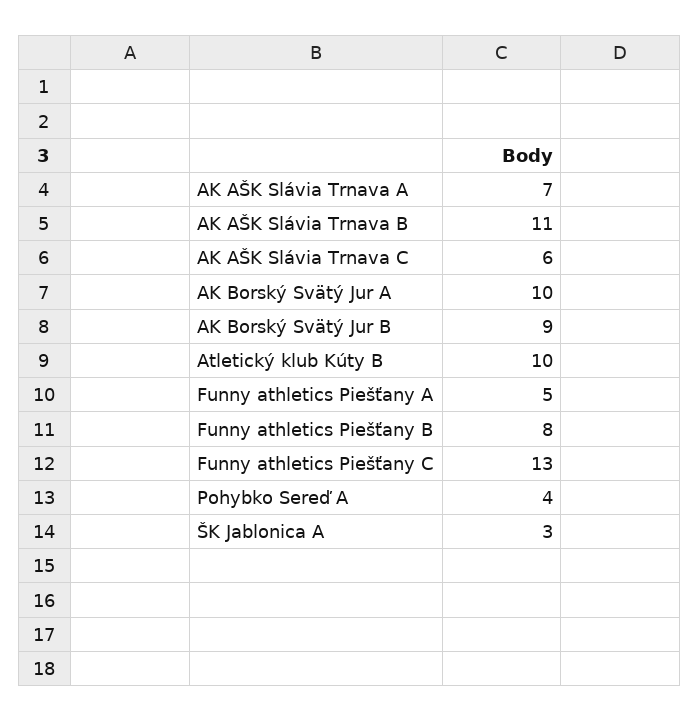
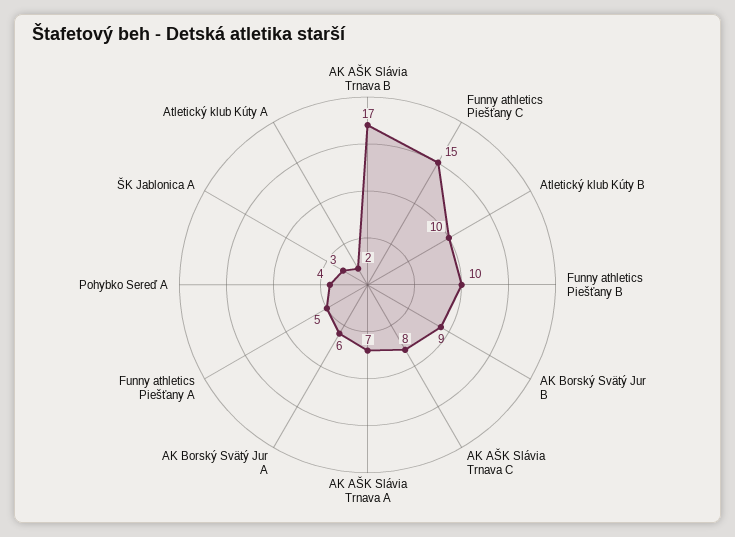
AK AŠK Slávia Trnava B: 11 -> 17
AK AŠK Slávia Trnava C: 6 -> 8
AK Borský Svätý Jur A: 10 -> 6
Funny athletics Piešťany B: 8 -> 10
Funny athletics Piešťany C: 13 -> 15
Atletický klub Kúty A: none -> 2

